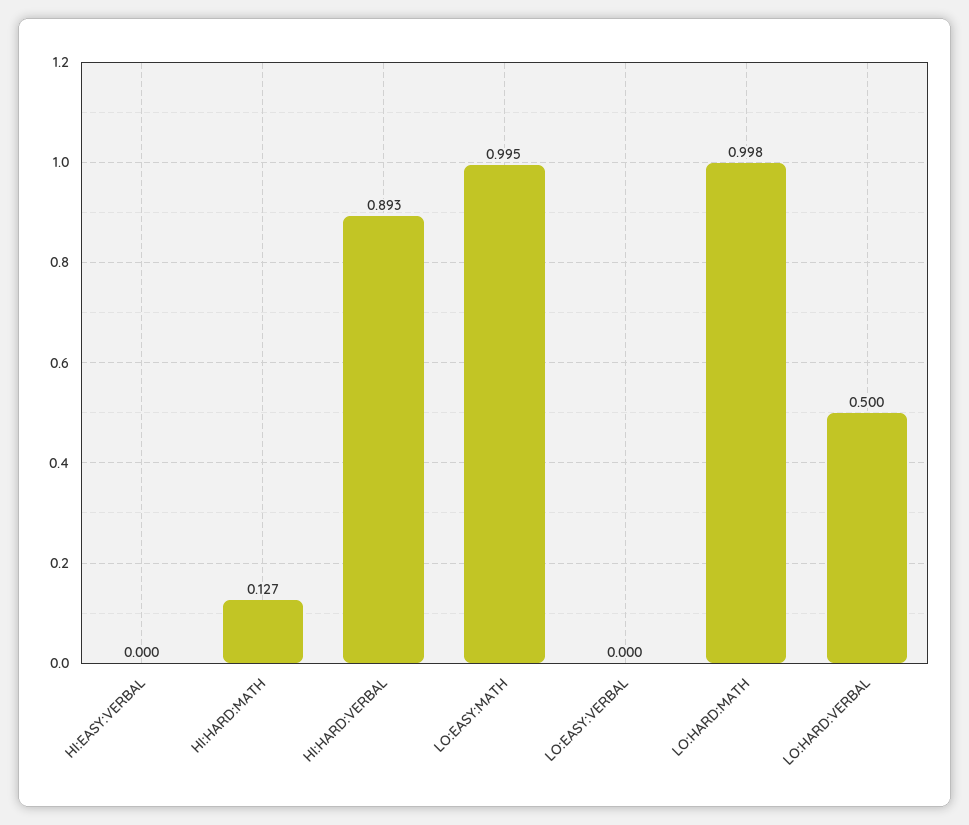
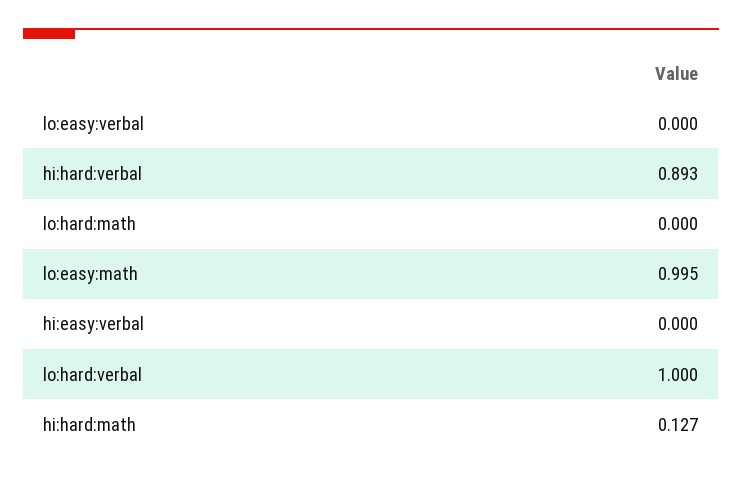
LO:HARD:MATH: 0.998 -> 0
LO:HARD:VERBAL: 0.5 -> 1

